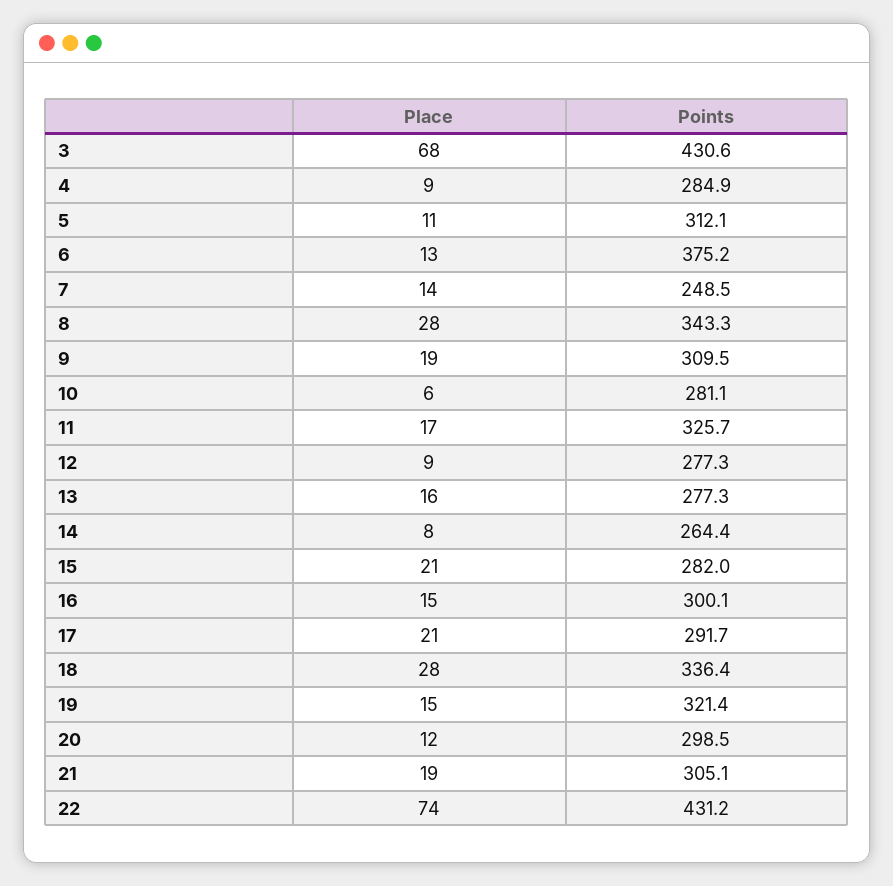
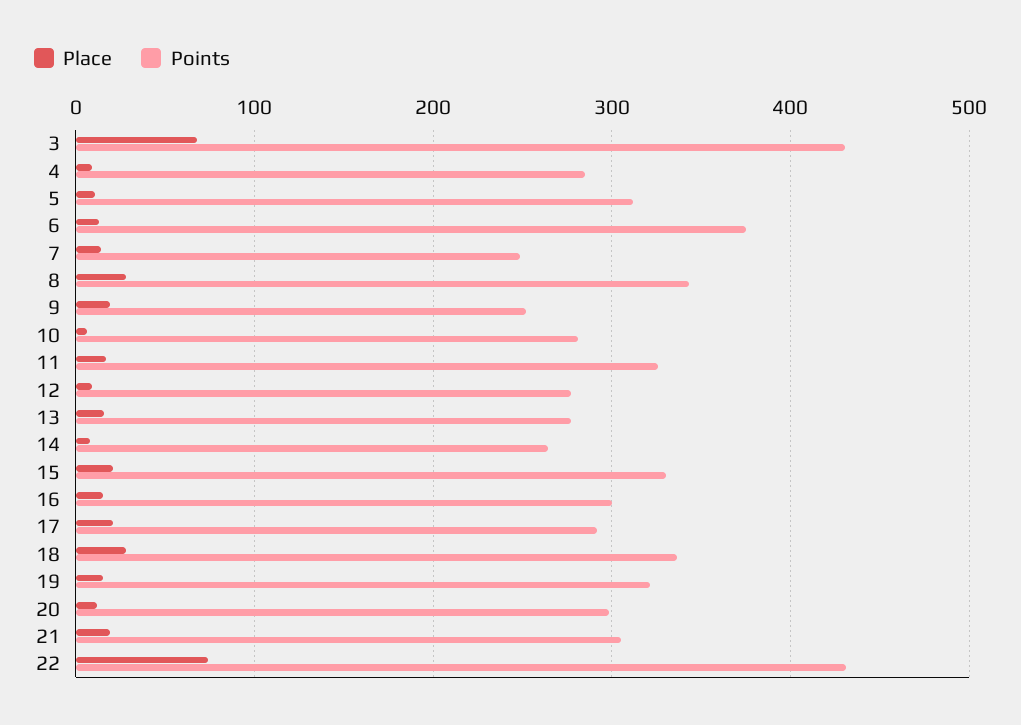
Points, 9: 309.5 -> 250
Points, 15: 282 -> 330

